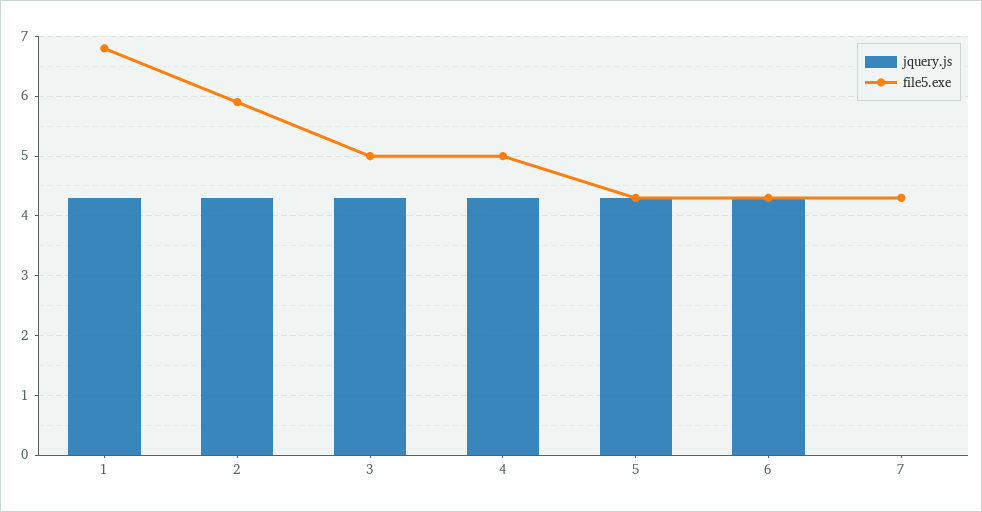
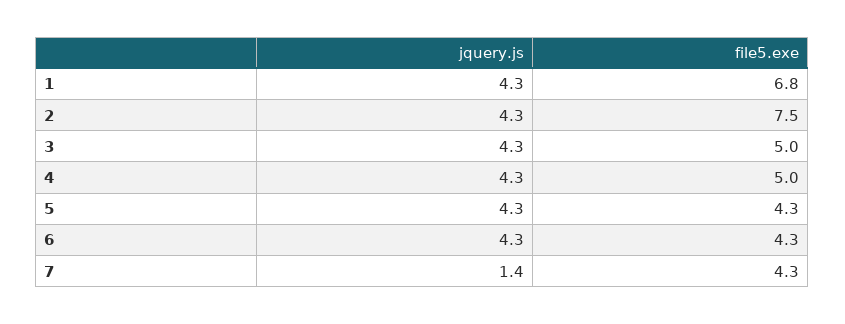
file5.exe, 2: 6 -> 7.5
jquery.js, 7: 0 -> 1.4

